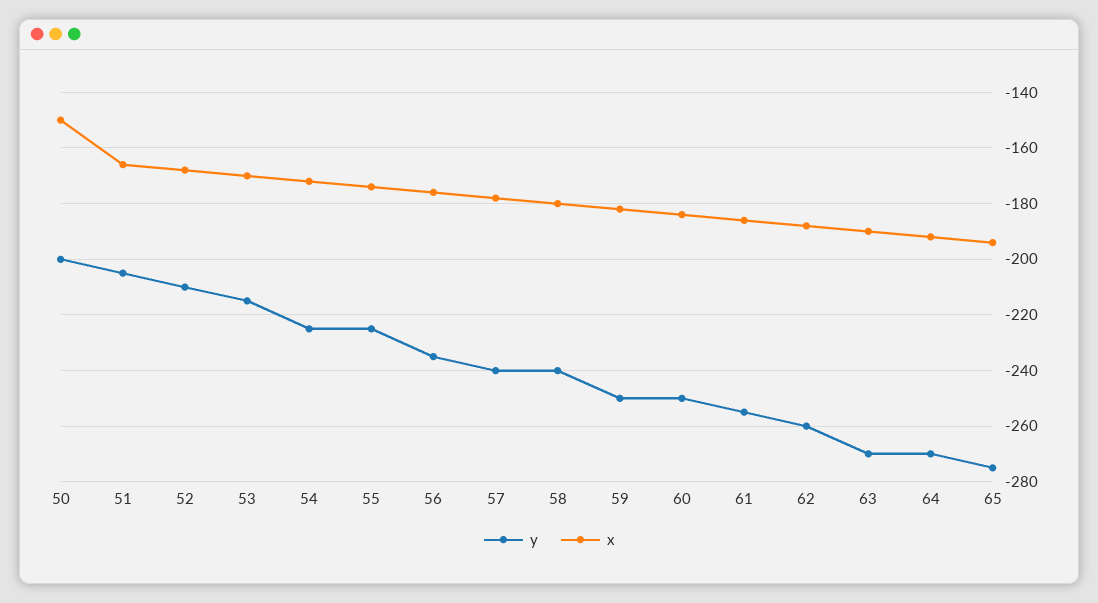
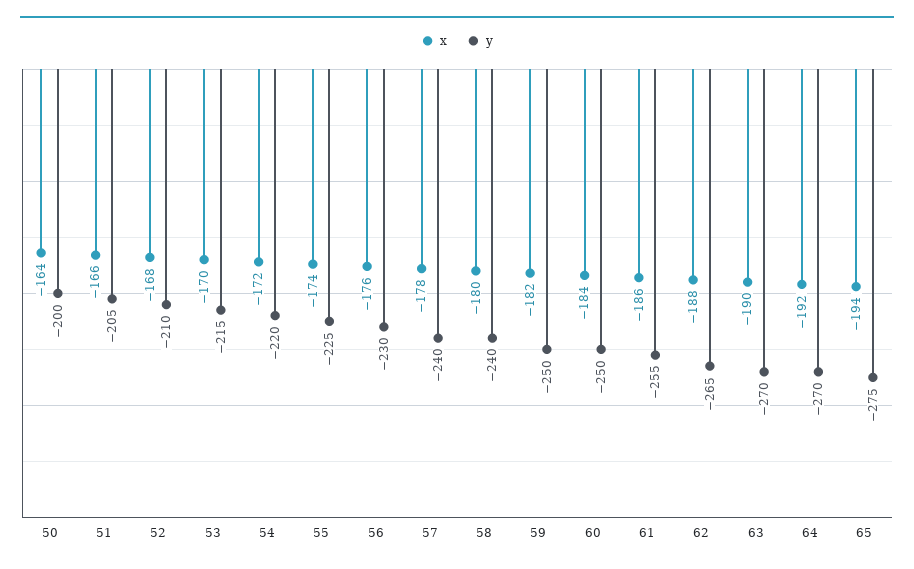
x, 50: -150 -> -164
y, 54: -225 -> -220
y, 56: -235 -> -230
y, 62: -260 -> -265

